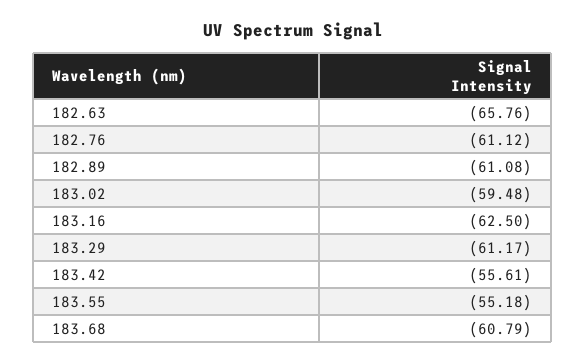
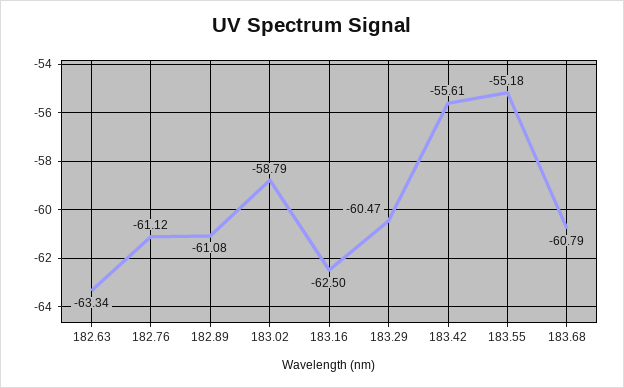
182.63: -65.76 -> -63.34
183.02: -59.48 -> -58.79
183.29: -61.17 -> -60.47

